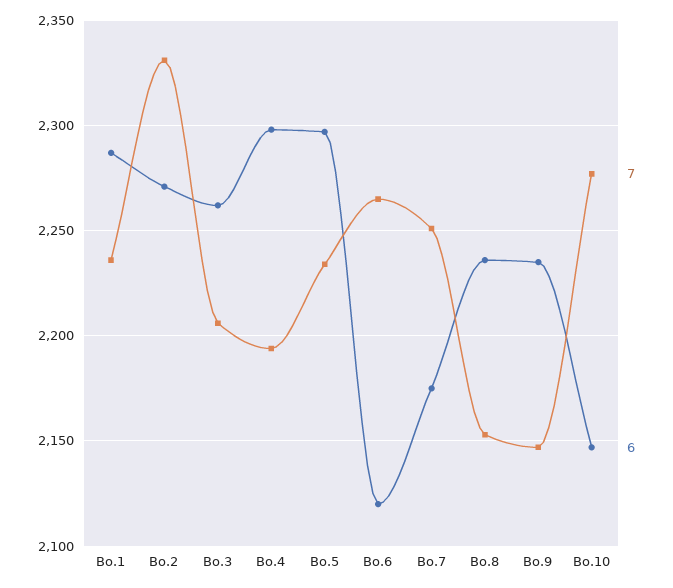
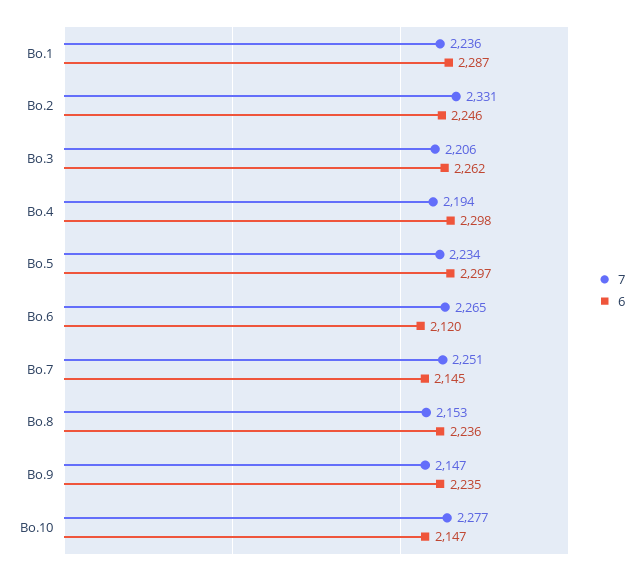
6, Bo.2: 2270 -> 2246
6, Bo.7: 2175 -> 2145

